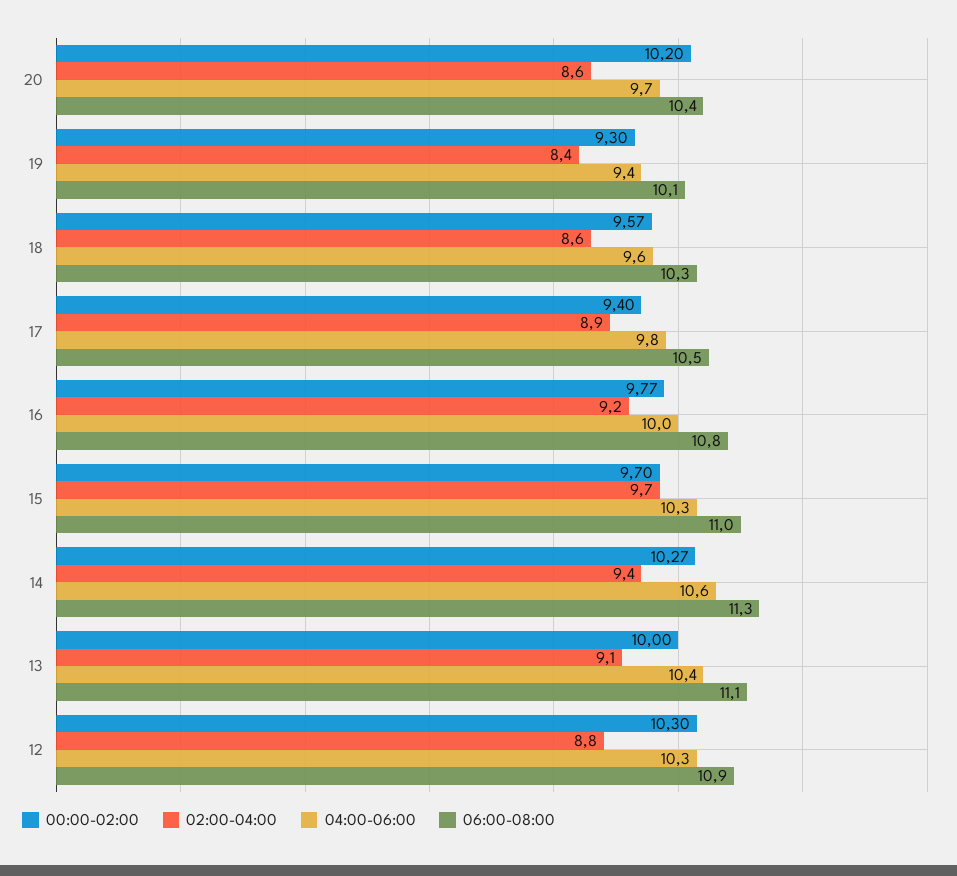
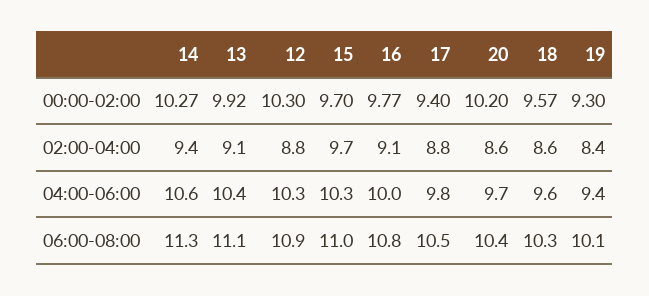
02:00-04:00, 17: 8.9 -> 8.8
02:00-04:00, 16: 9.2 -> 9.1
00:00-02:00, 13: 10 -> 9.92

